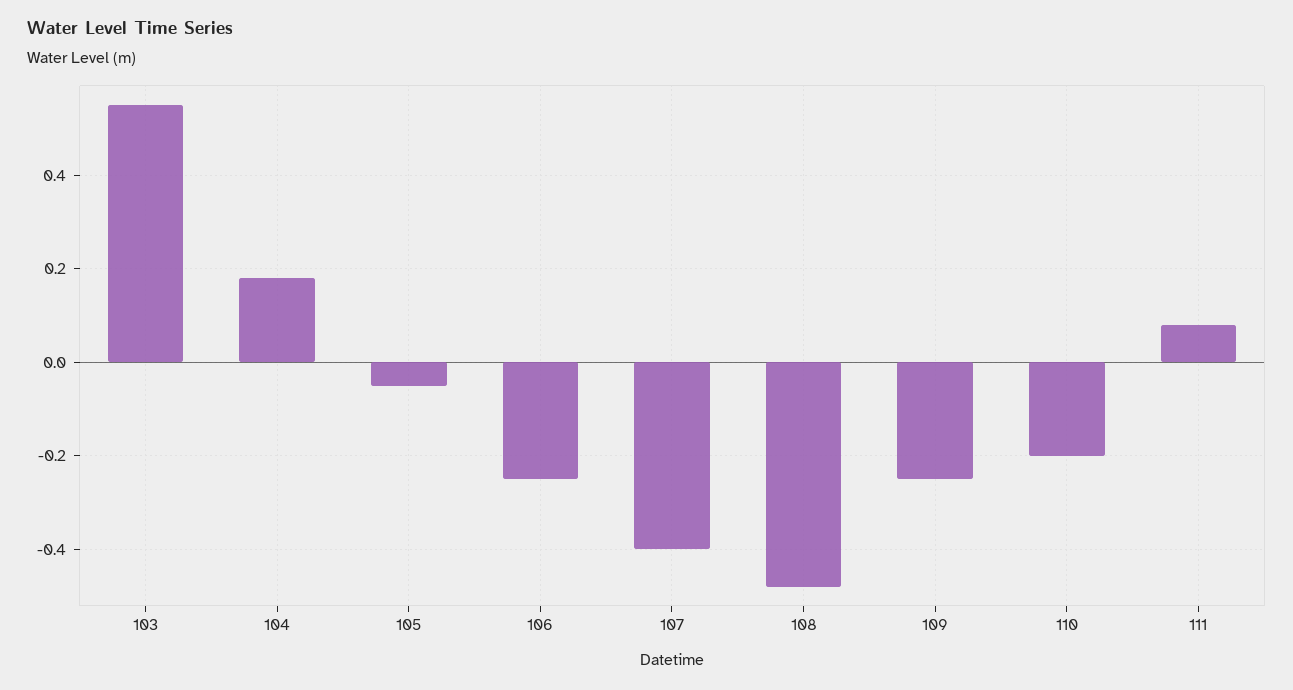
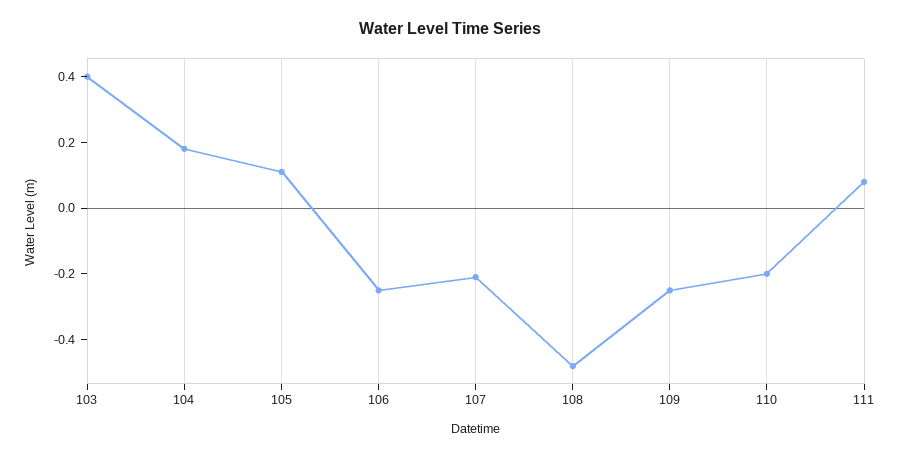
103: 0.55 -> 0.4
105: -0.05 -> 0.1
107: -0.4 -> -0.2

